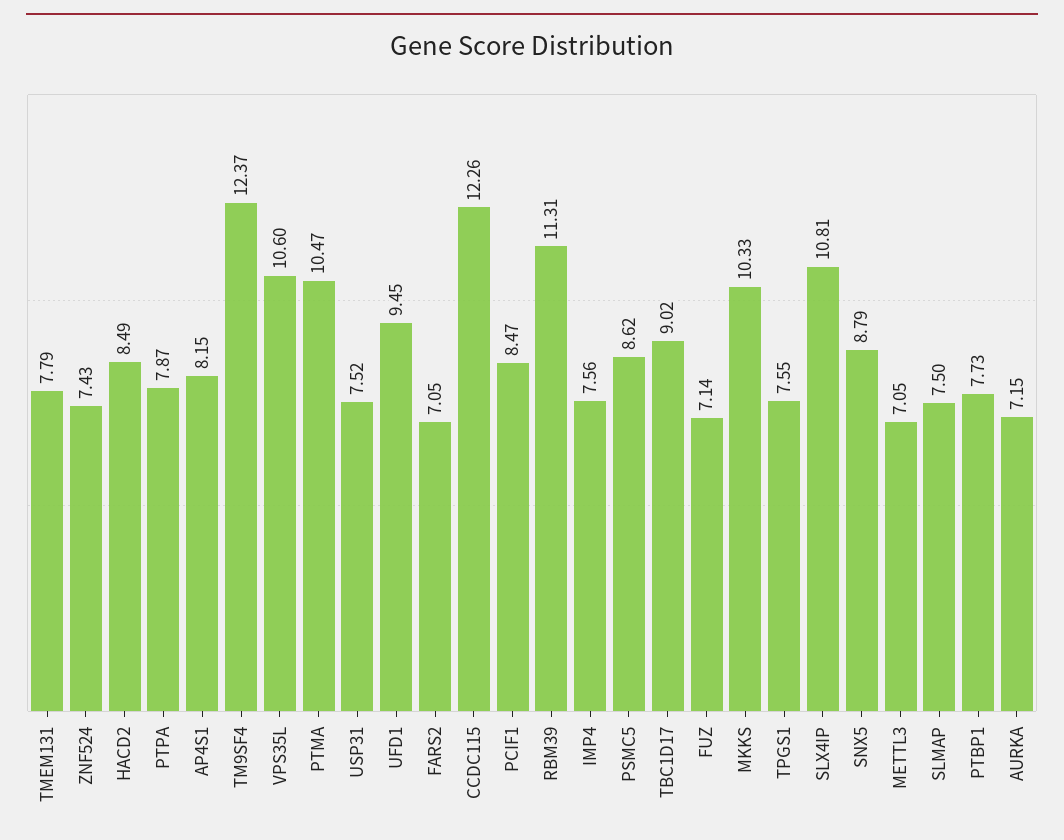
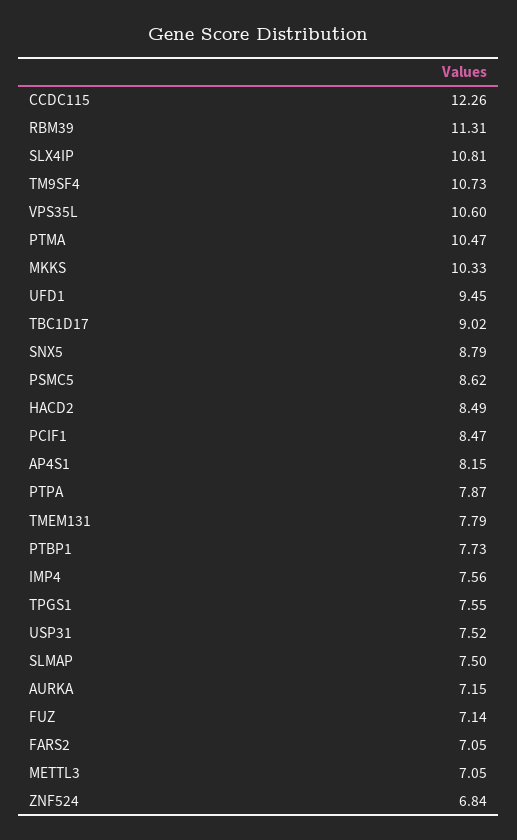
ZNF524: 7.43 -> 6.84
TM9SF4: 12.37 -> 10.73

